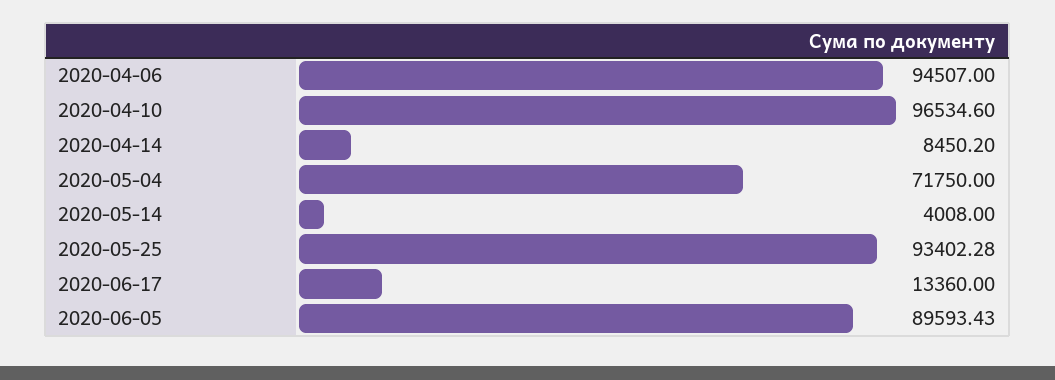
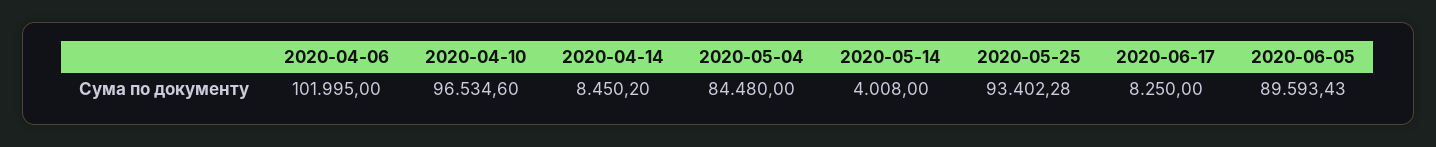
2020-04-06: 94507 -> 101995
2020-05-04: 71750 -> 84480
2020-06-17: 13360 -> 8250

